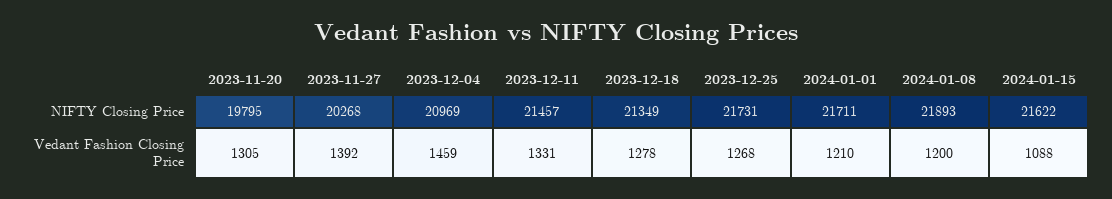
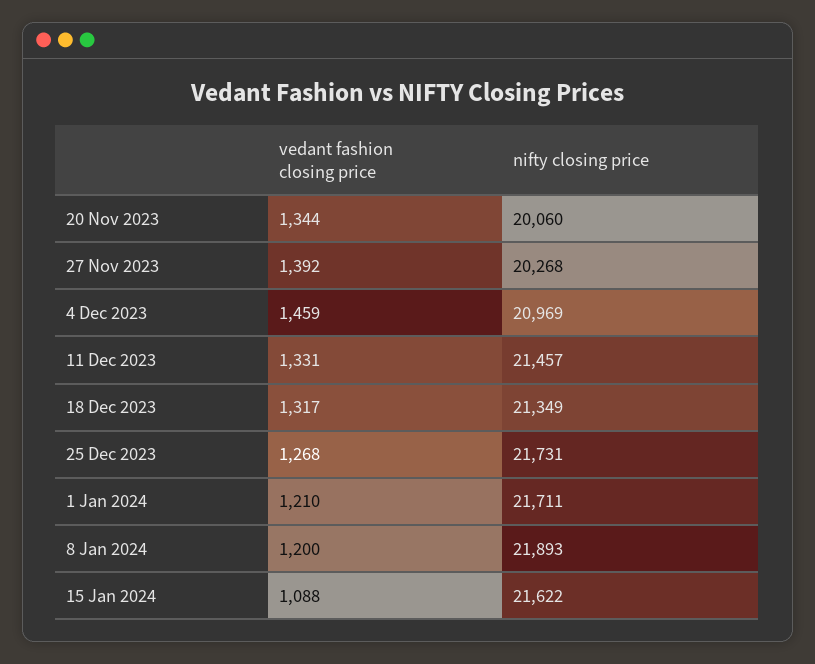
2023-11-20, NIFTY Closing Price: 19795 -> 20060
2023-11-20, Vedant Fashion Closing Price: 1305 -> 1344
2023-12-18, Vedant Fashion Closing Price: 1278 -> 1317

